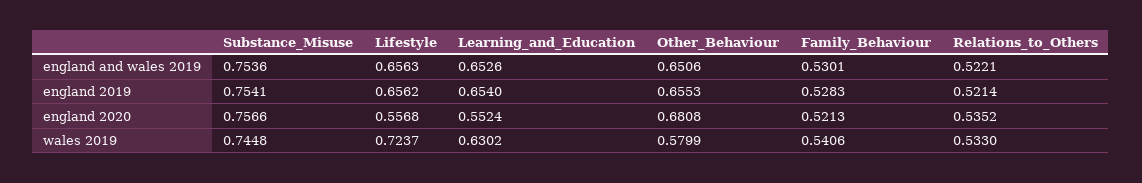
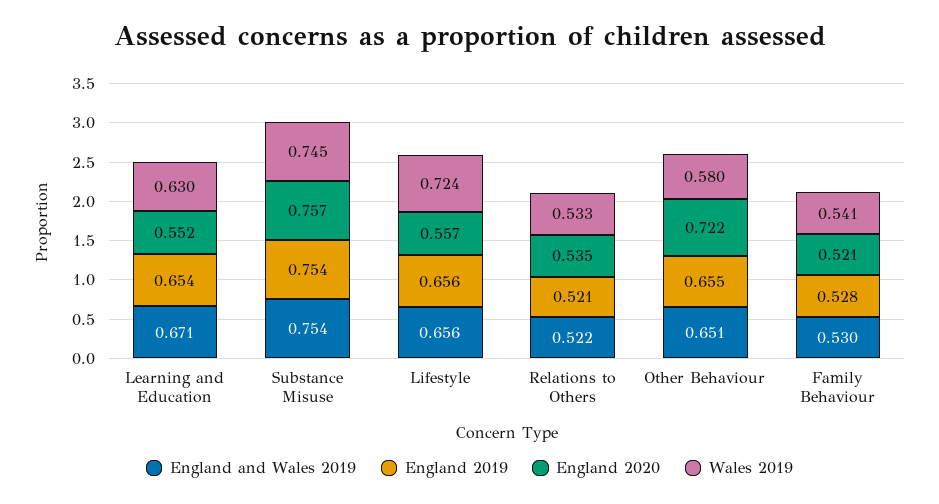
england and wales 2019, Learning_and_Education: 0.6526 -> 0.671
england 2020, Other_Behaviour: 0.6808 -> 0.722

